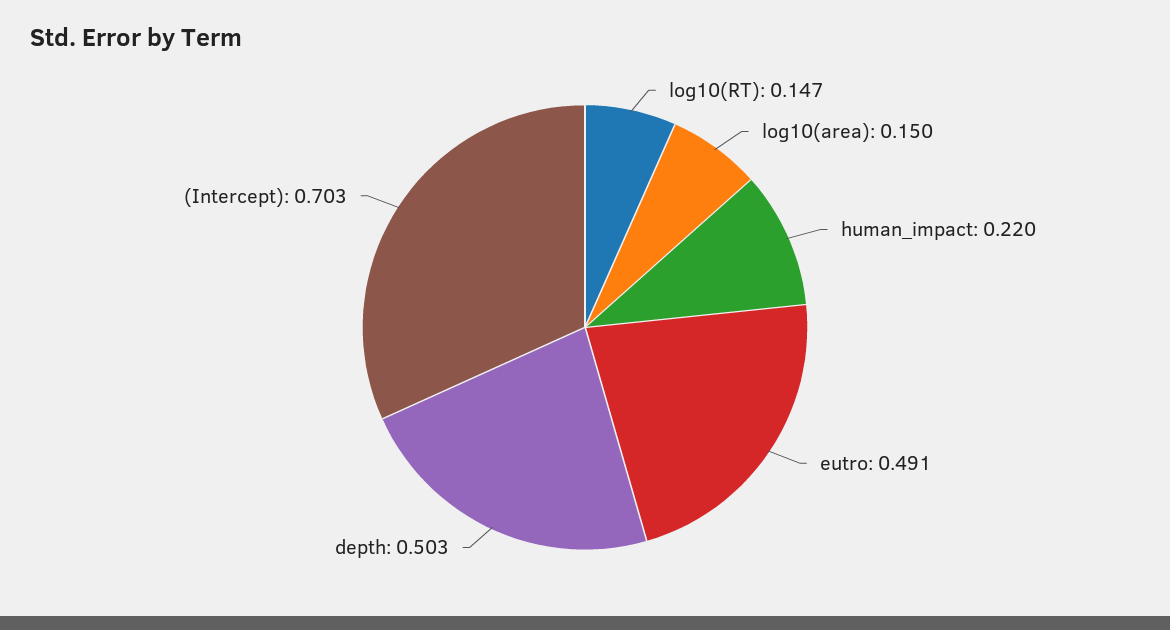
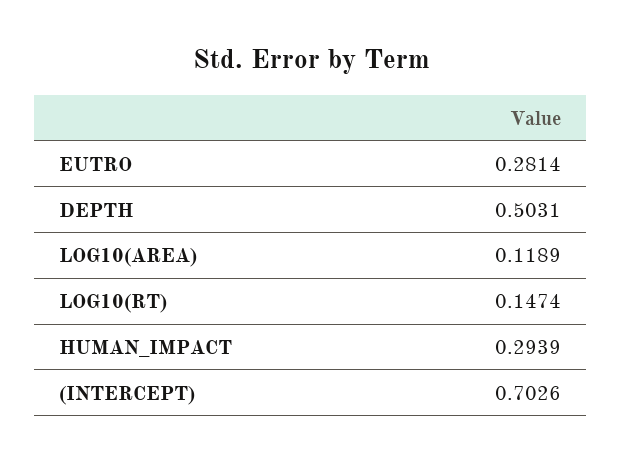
log10(area): 0.15 -> 0.1189
human_impact: 0.22 -> 0.2939
eutro: 0.491 -> 0.2814

